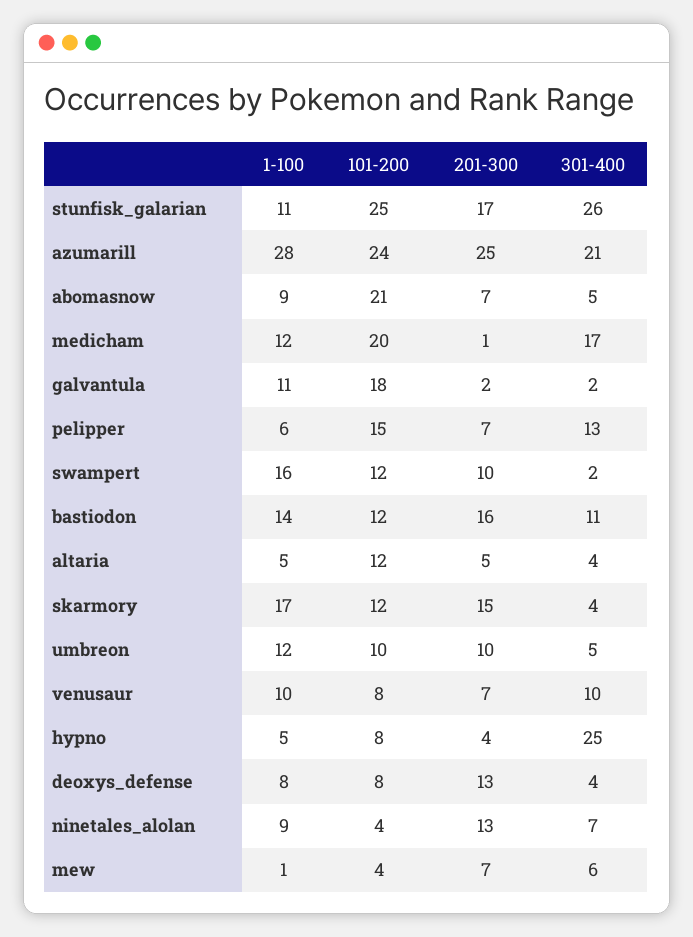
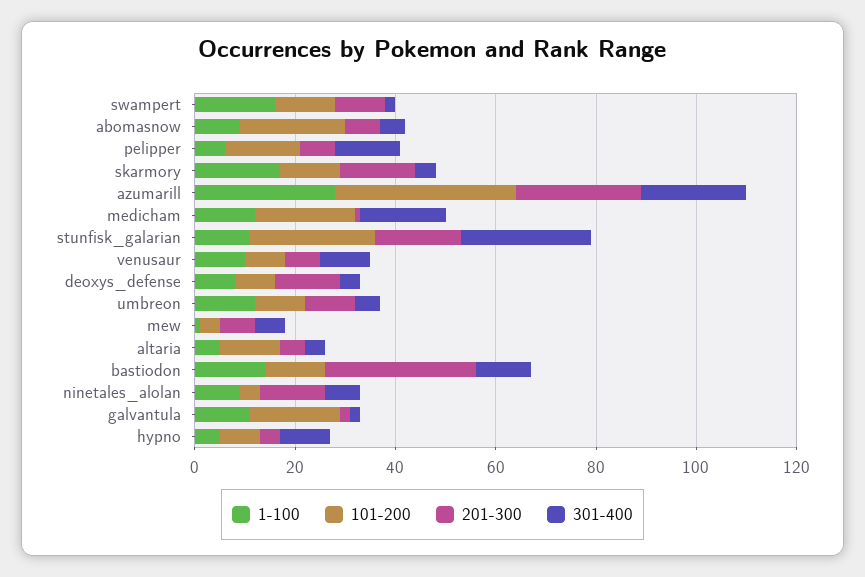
101-200, azumarill: 24 -> 35
201-300, bastiodon: 16 -> 30
301-400, hypno: 25 -> 10

